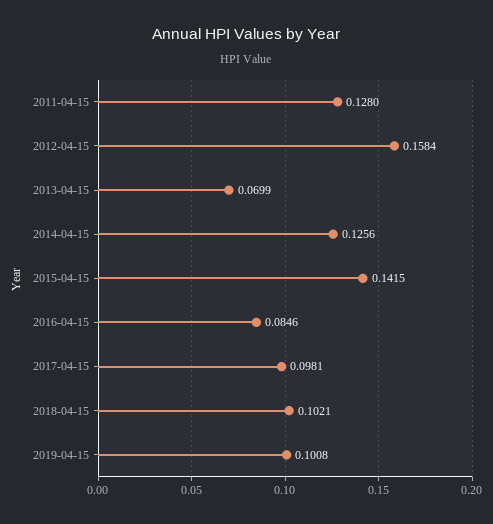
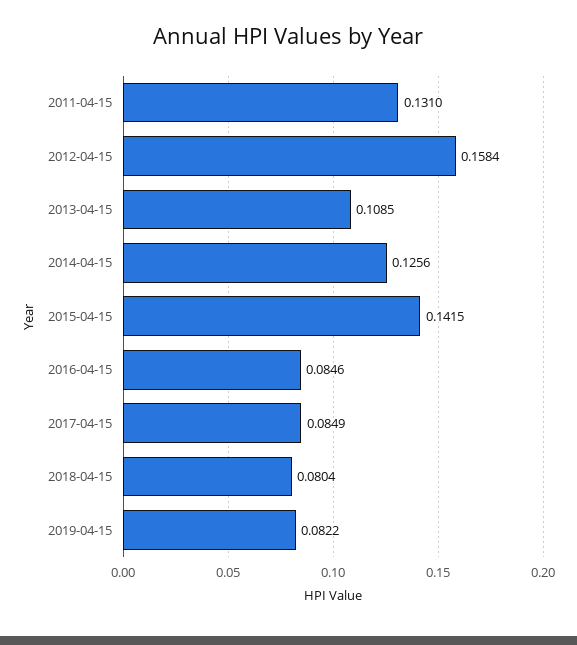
2011-04-15: 0.128 -> 0.131
2013-04-15: 0.0699 -> 0.1085
2017-04-15: 0.0981 -> 0.0849
2018-04-15: 0.1021 -> 0.0804
2019-04-15: 0.1008 -> 0.0822

